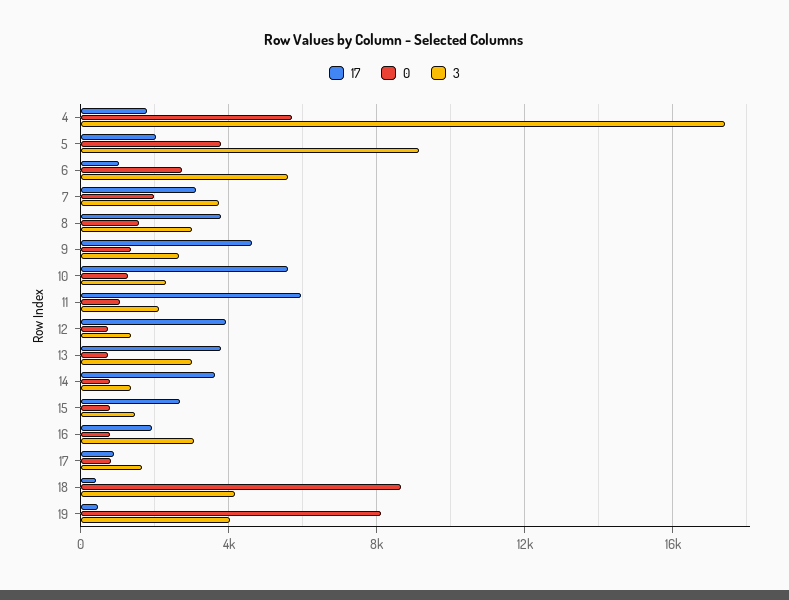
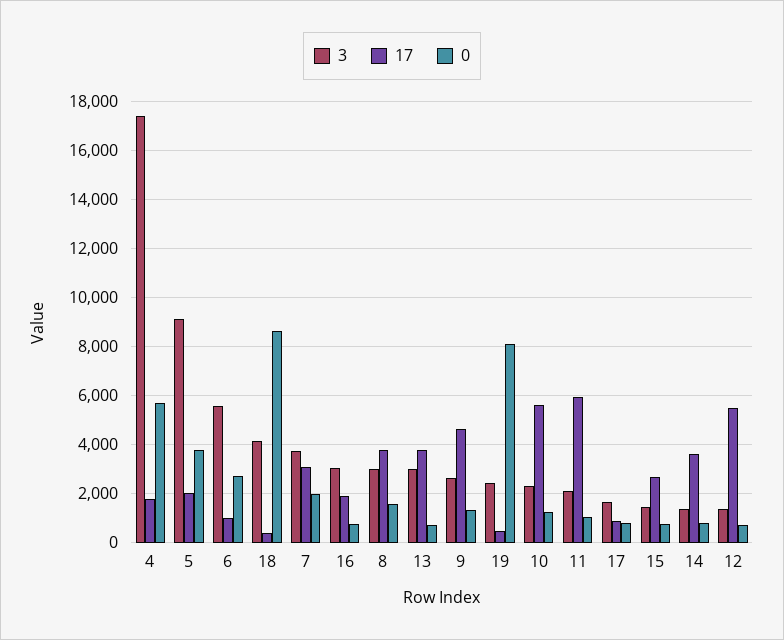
17, 12: 4000 -> 5500
3, 19: 4000 -> 2500

